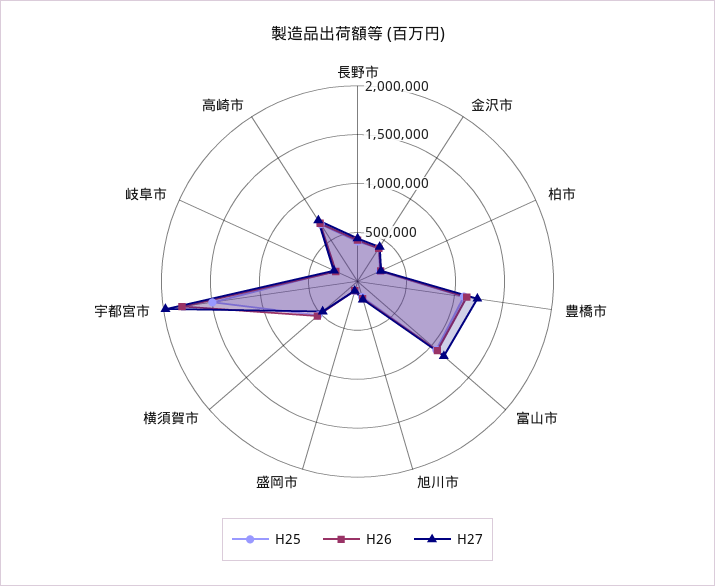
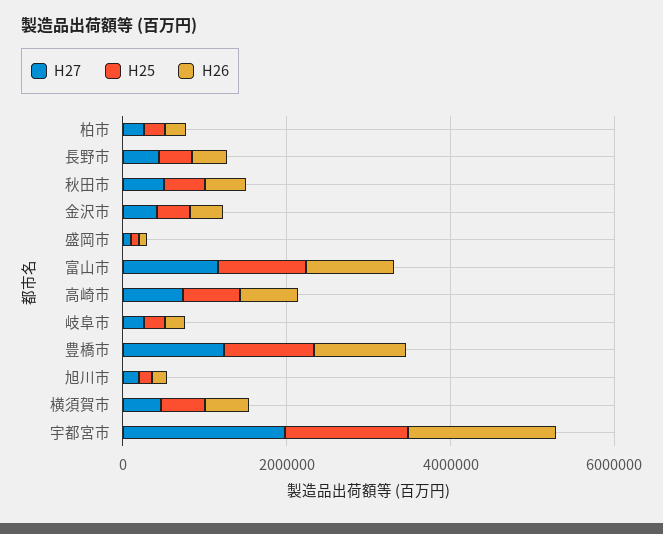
H27, 秋田市: none -> 500000
H25, 秋田市: none -> 500000
H26, 秋田市: none -> 500000

